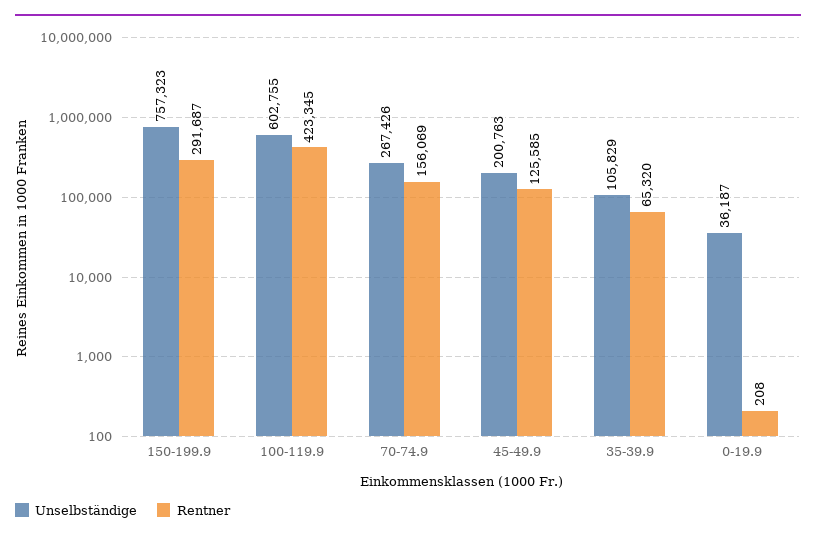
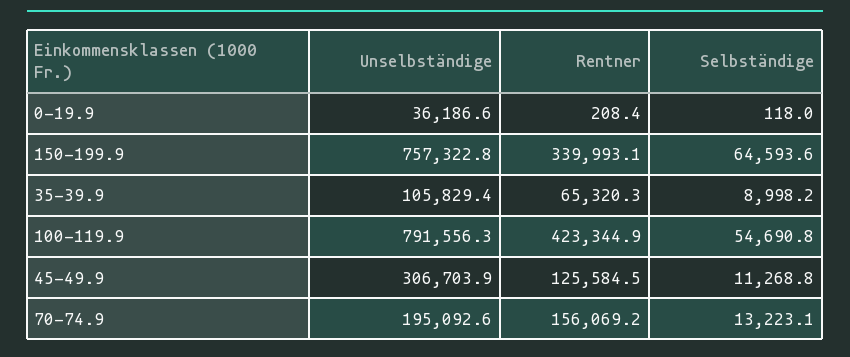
Rentner, 150-199.9: 291687 -> 339993.1
Unselbständige, 100-119.9: 602755 -> 791556.3
Unselbständige, 70-74.9: 267426 -> 195092.6
Unselbständige, 45-49.9: 200763 -> 306703.9
Selbständige, 0-19.9: none -> 118
Selbständige, 150-199.9: none -> 64593.6
Selbständige, 35-39.9: none -> 8998.2
Selbständige, 100-119.9: none -> 54690.8
Selbständige, 45-49.9: none -> 11268.8
Selbständige, 70-74.9: none -> 13223.1

